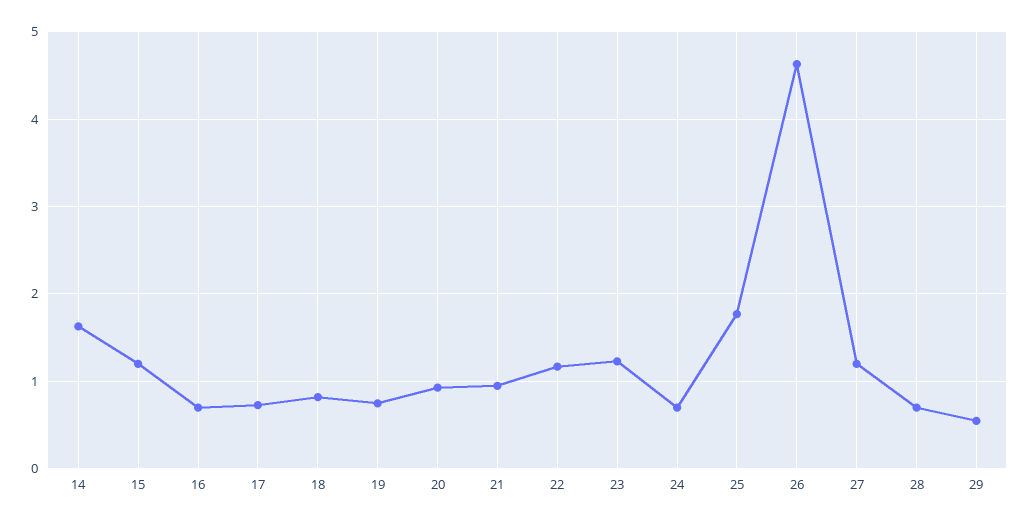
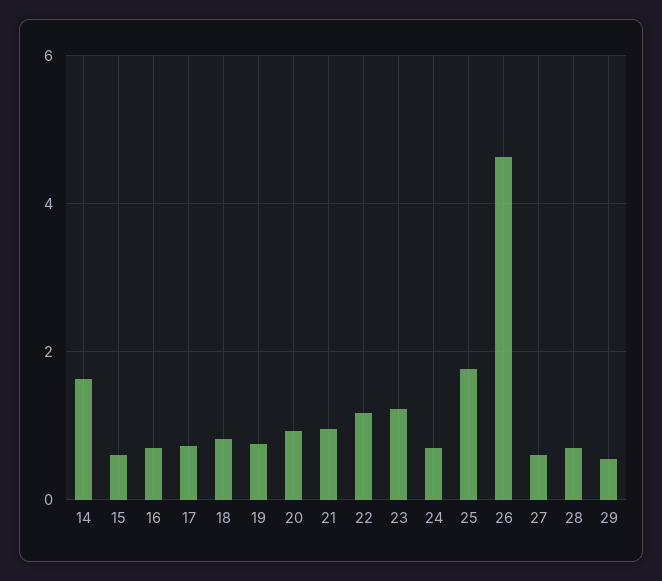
15: 1.2 -> 0.6
27: 1.2 -> 0.6

